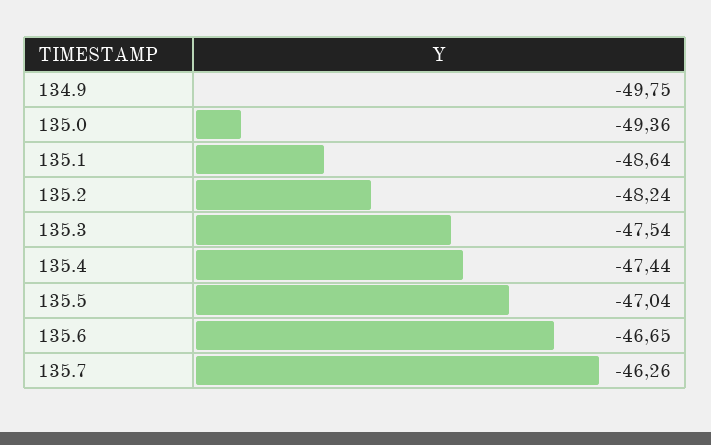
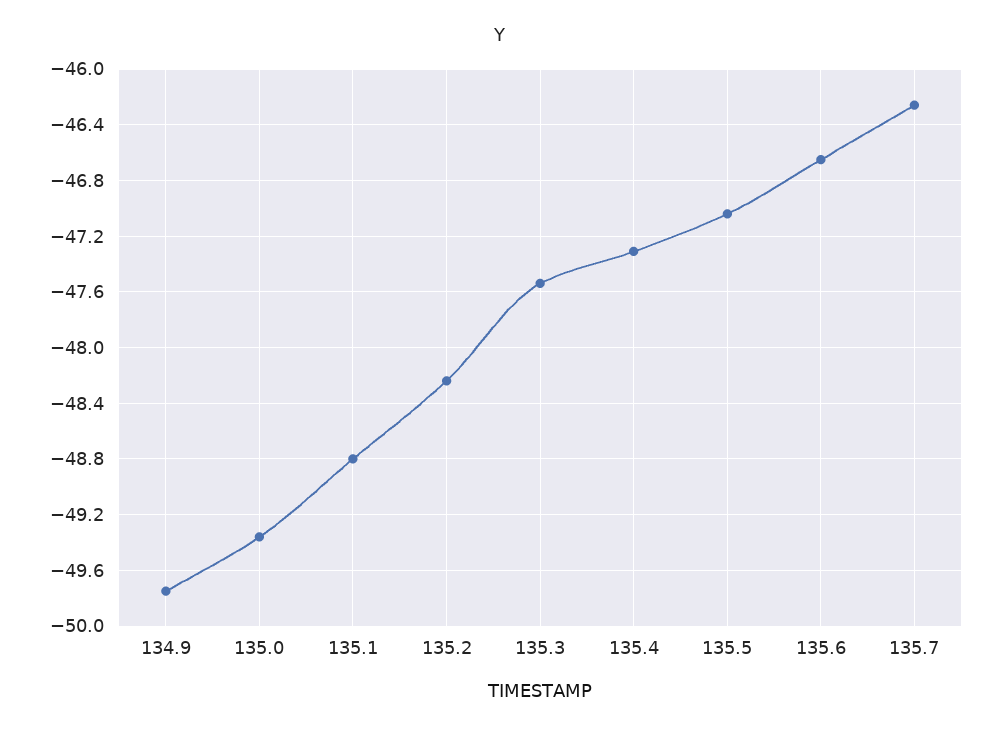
135.1: -48.64 -> -48.8
135.4: -47.44 -> -47.3

